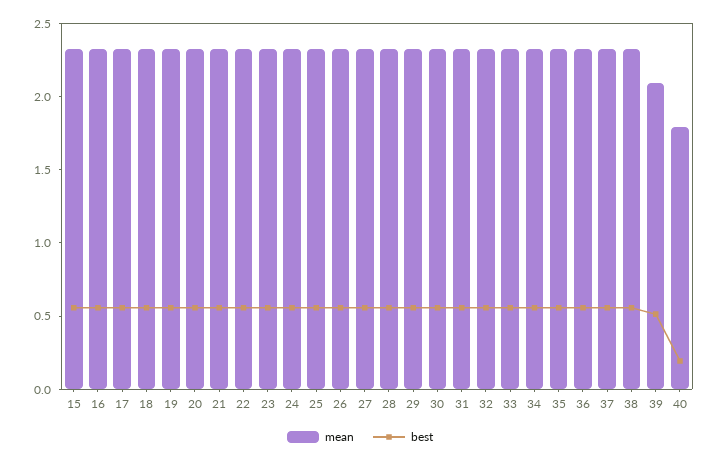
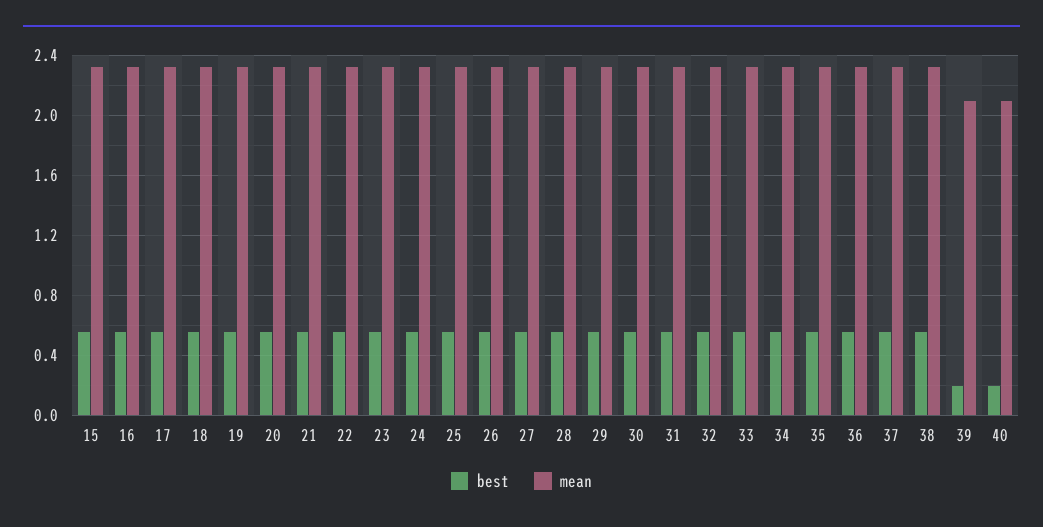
best, 39: 0.5 -> 0.2
mean, 40: 1.8 -> 2.1

